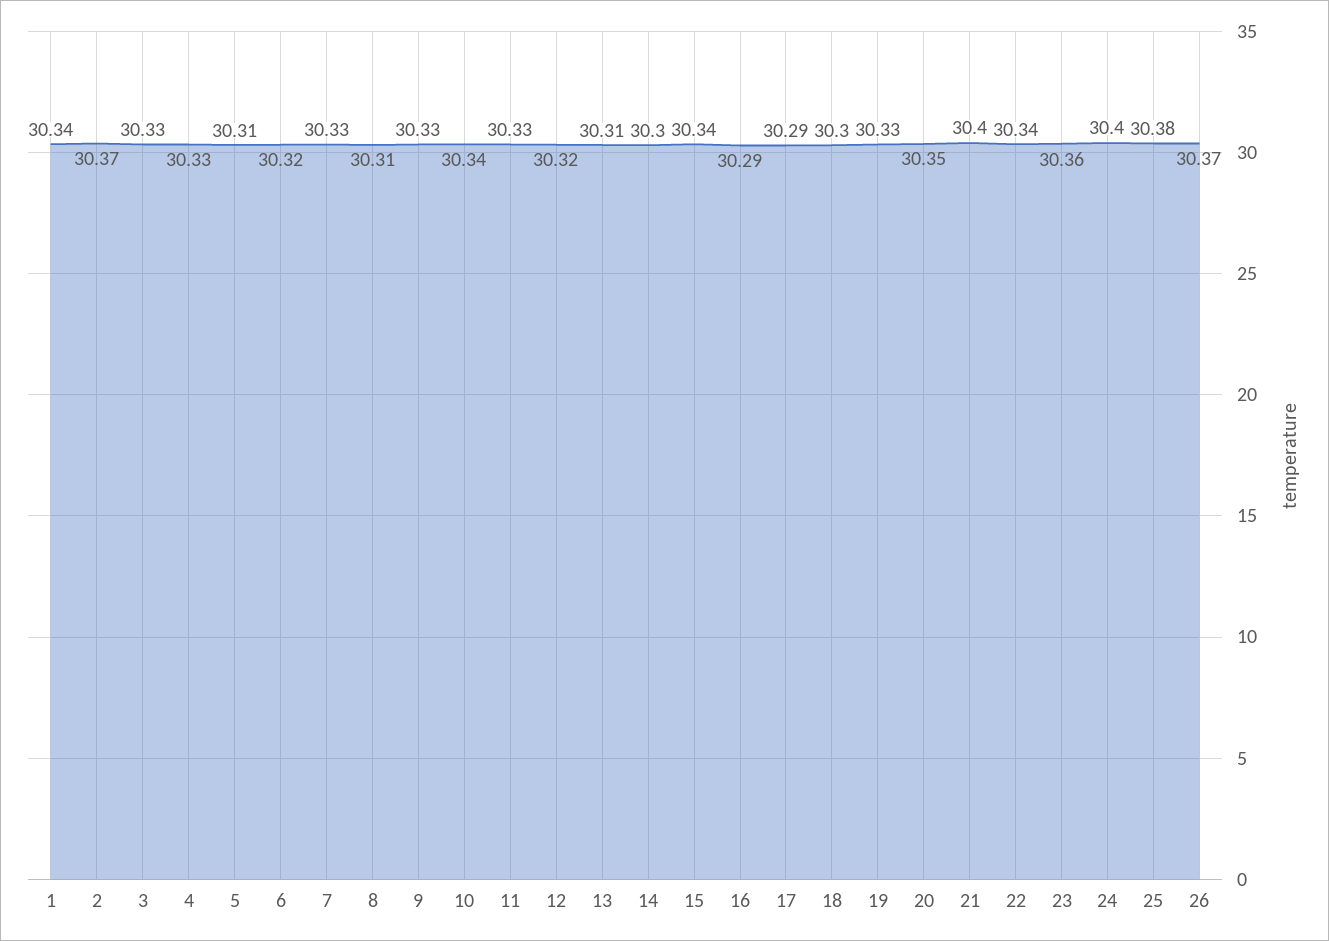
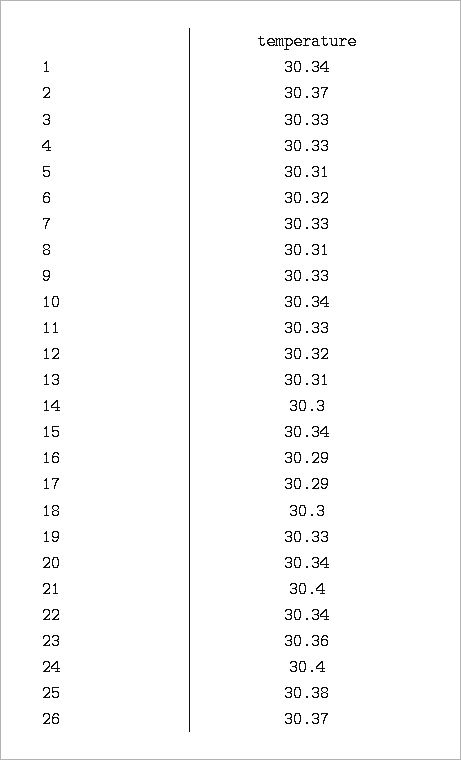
20: 30.35 -> 30.34

